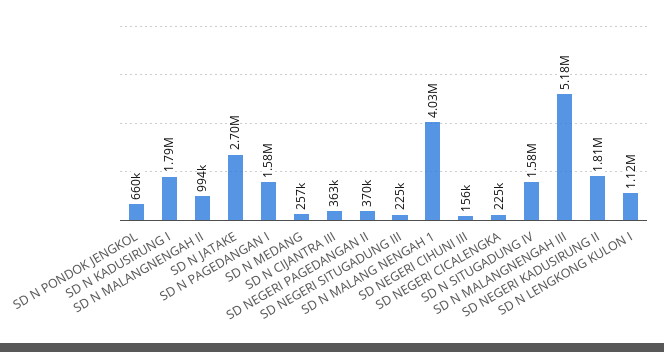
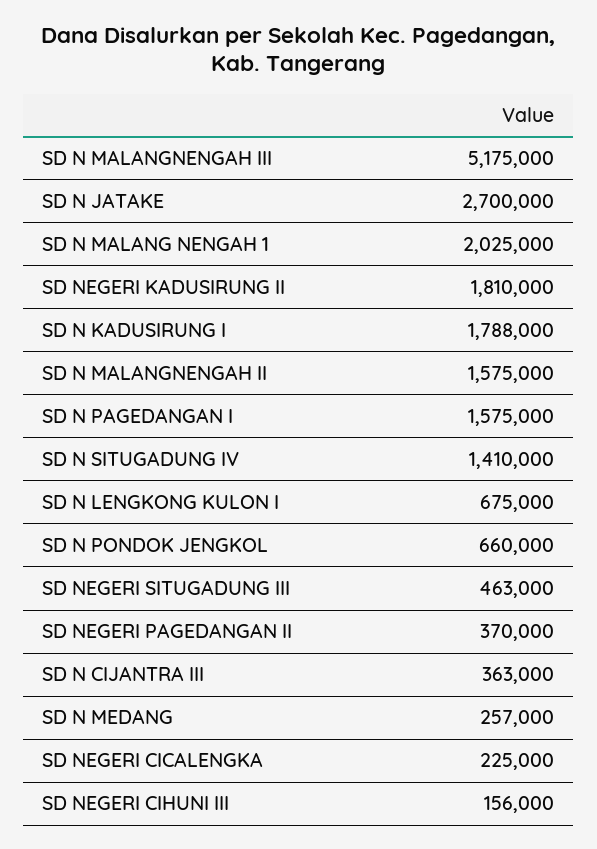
SD N MALANGNENGAH II: 994000 -> 1575000
SD NEGERI SITUGADUNG III: 225000 -> 463000
SD N MALANG NENGAH 1: 4030000 -> 2025000
SD N SITUGADUNG IV: 1580000 -> 1410000
SD N LENGKONG KULON I: 1120000 -> 675000

